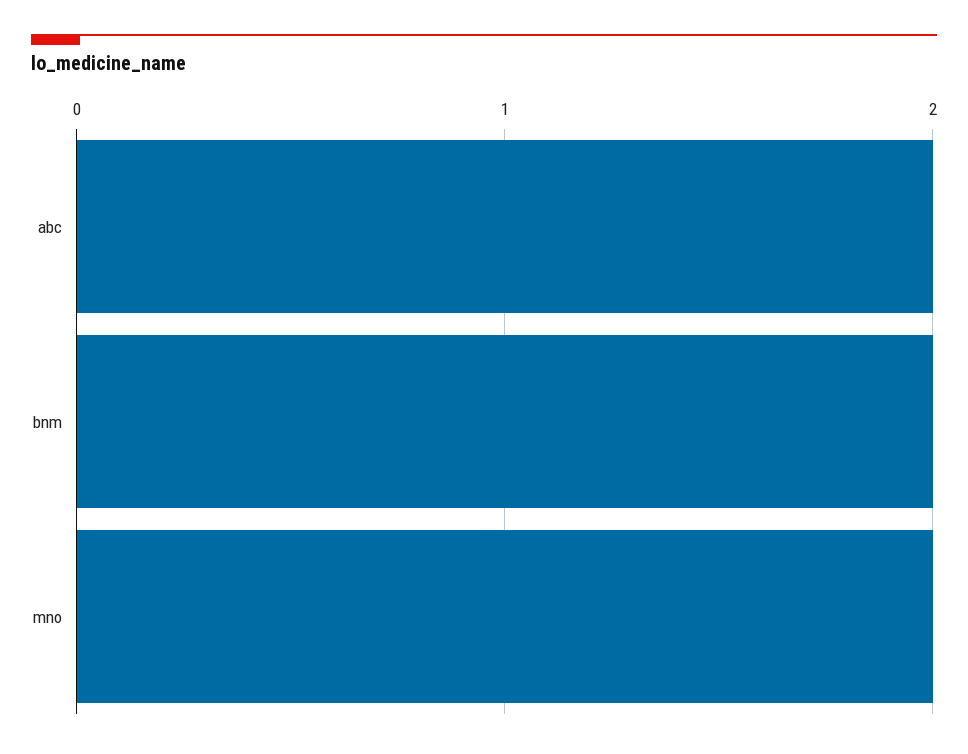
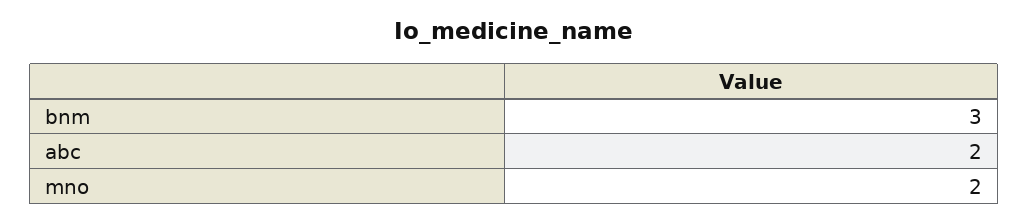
bnm: 2 -> 3

